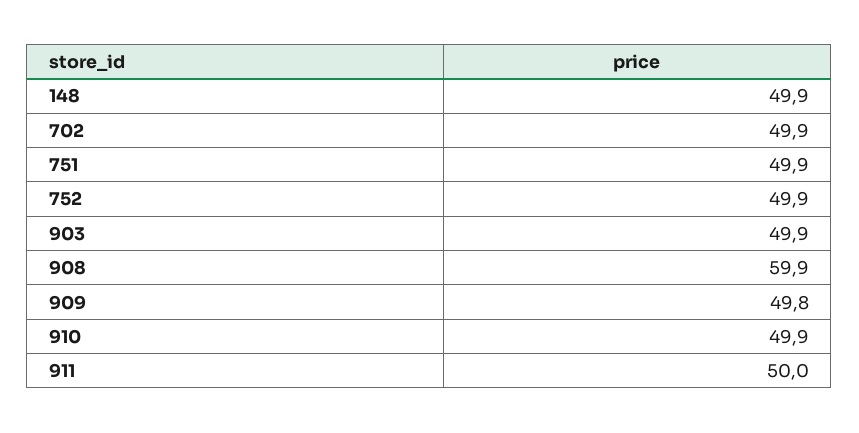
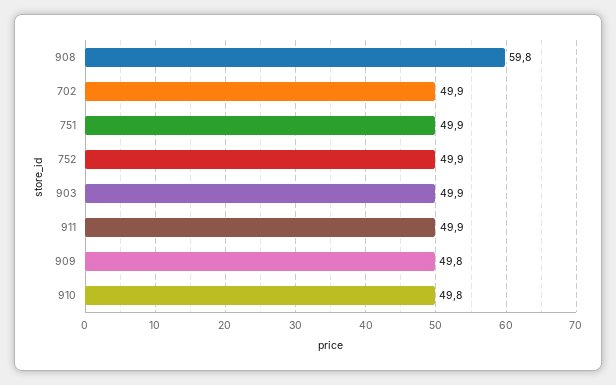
148: 49.9 -> none
908: 59.9 -> 59.8
910: 49.9 -> 49.8
911: 50 -> 49.9

